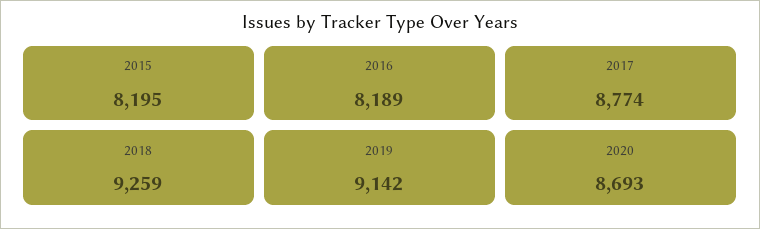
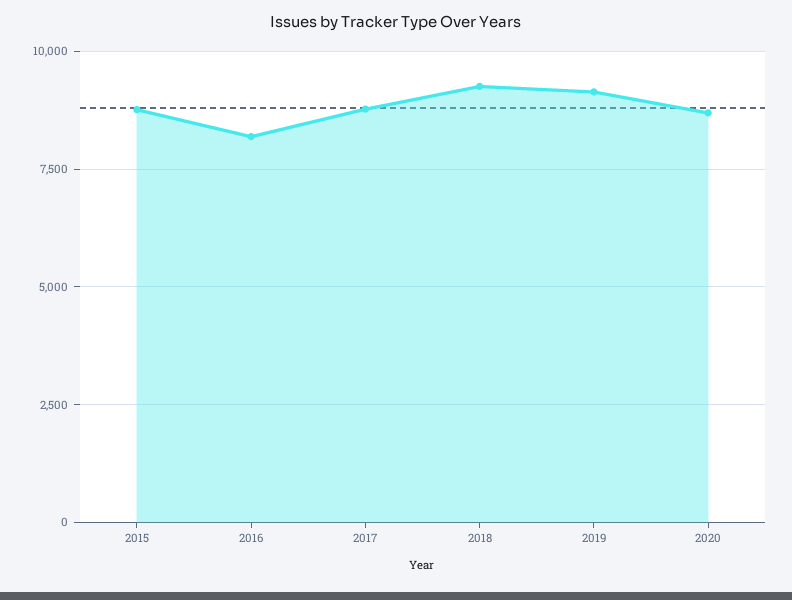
2015: 8195 -> 8750

